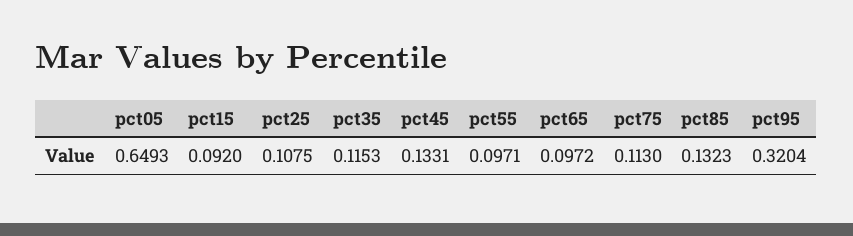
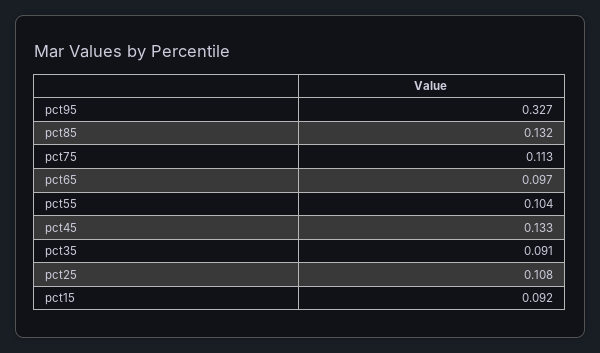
pct05: 0.6493 -> none
pct35: 0.1153 -> 0.091
pct55: 0.0971 -> 0.104
pct95: 0.3204 -> 0.327

